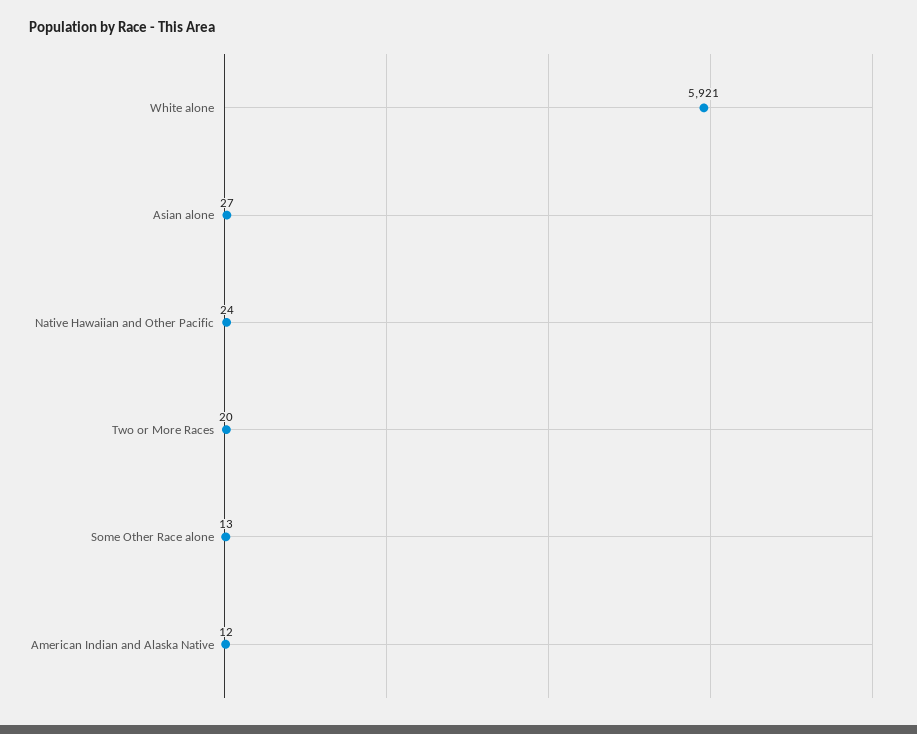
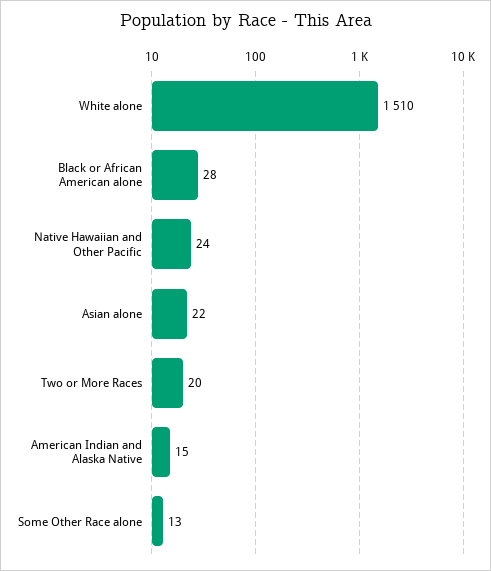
White alone: 5921 -> 1510
Asian alone: 27 -> 22
American Indian and Alaska Native: 12 -> 15
Black or African American alone: none -> 28

